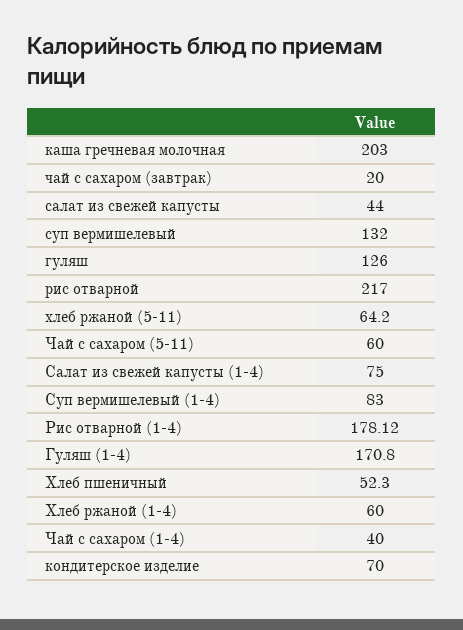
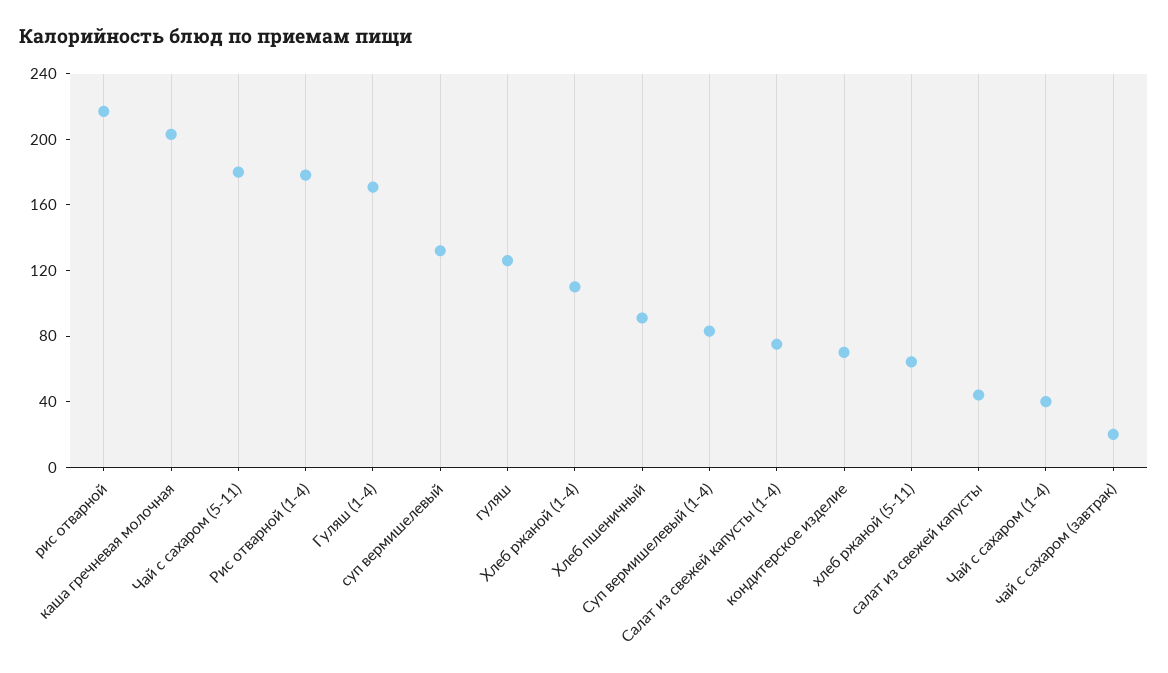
Чай с сахаром (5-11): 60 -> 180
Хлеб пшеничный: 52.3 -> 90
Хлеб ржаной (1-4): 60 -> 110

